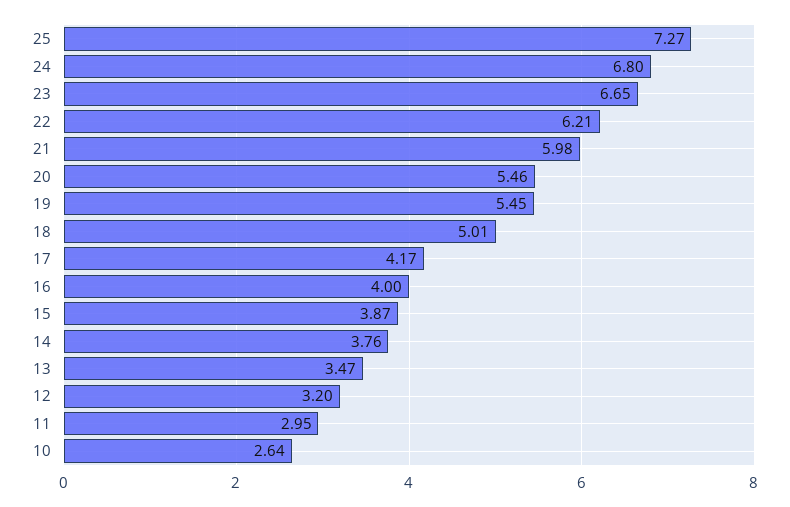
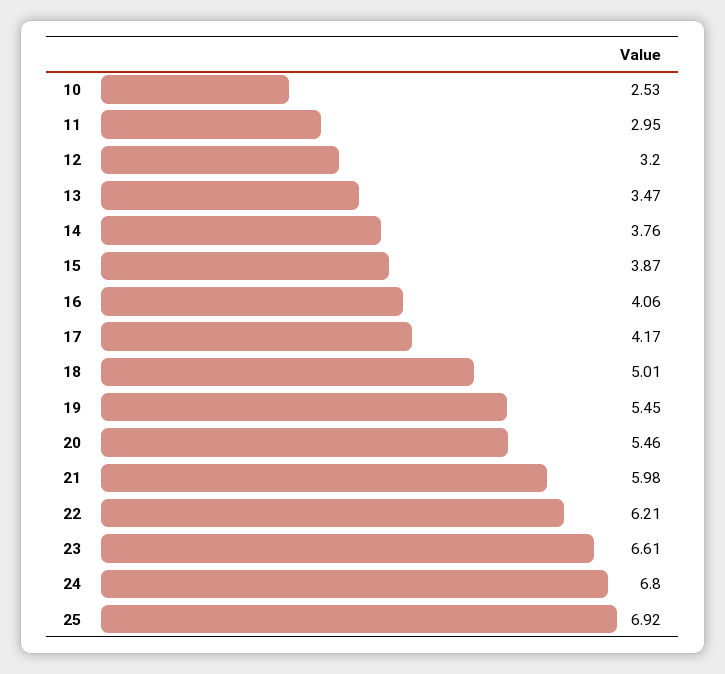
25: 7.27 -> 6.92
23: 6.65 -> 6.61
16: 4 -> 4.06
10: 2.64 -> 2.53

